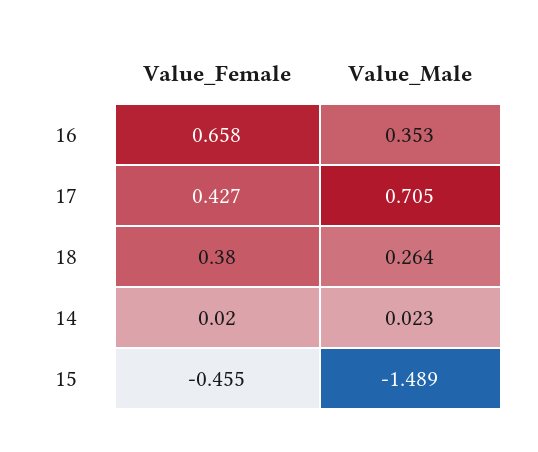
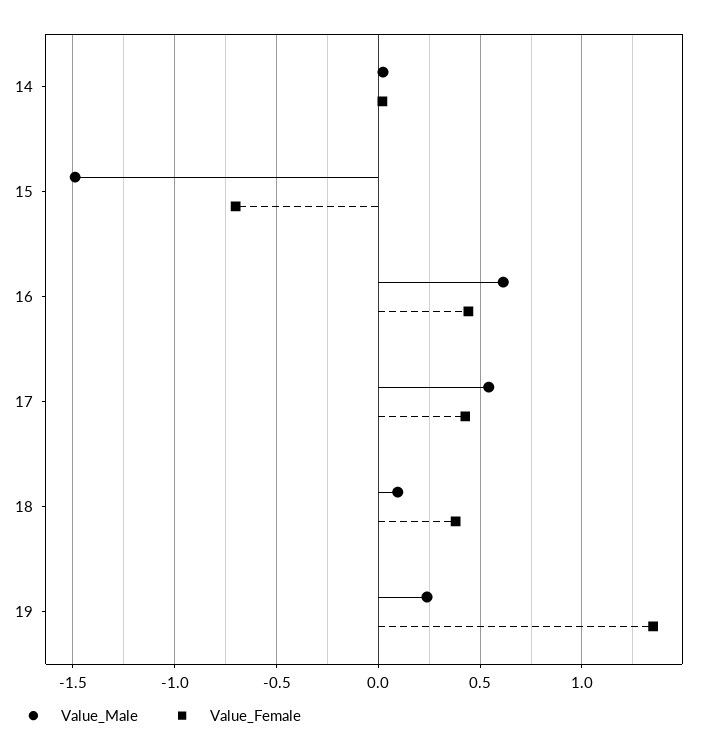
Value_Female, 16: 0.658 -> 0.45
Value_Male, 16: 0.353 -> 0.6
Value_Male, 17: 0.705 -> 0.55
Value_Male, 18: 0.264 -> 0.1
Value_Female, 15: -0.455 -> -0.7
Value_Male, 19: none -> 0.25
Value_Female, 19: none -> 1.35

